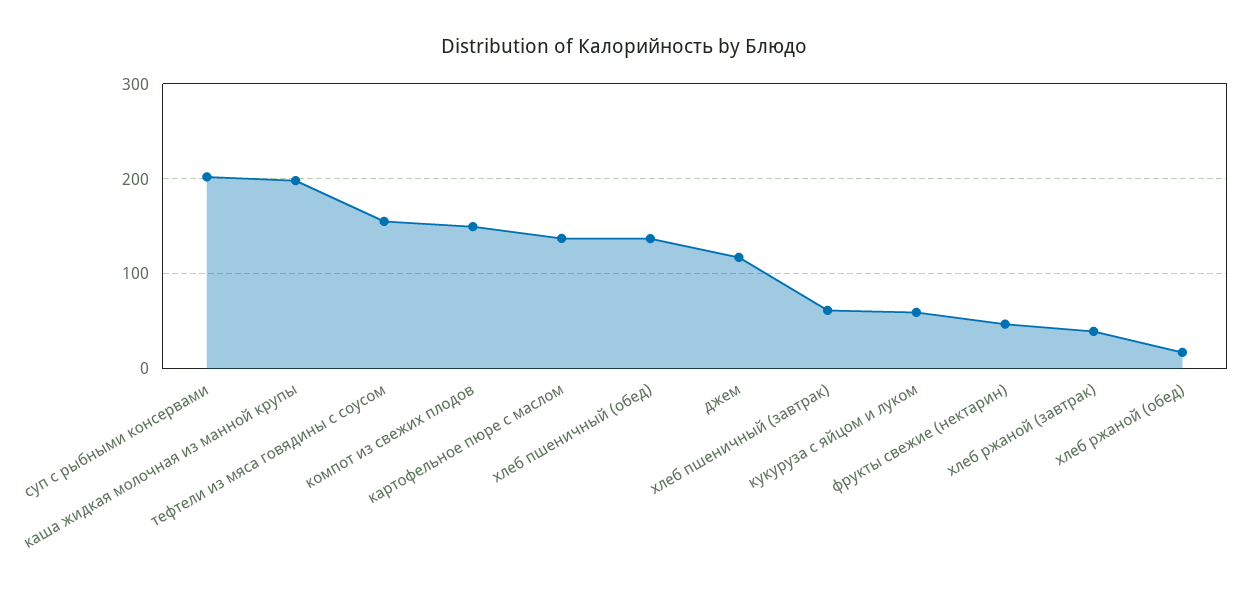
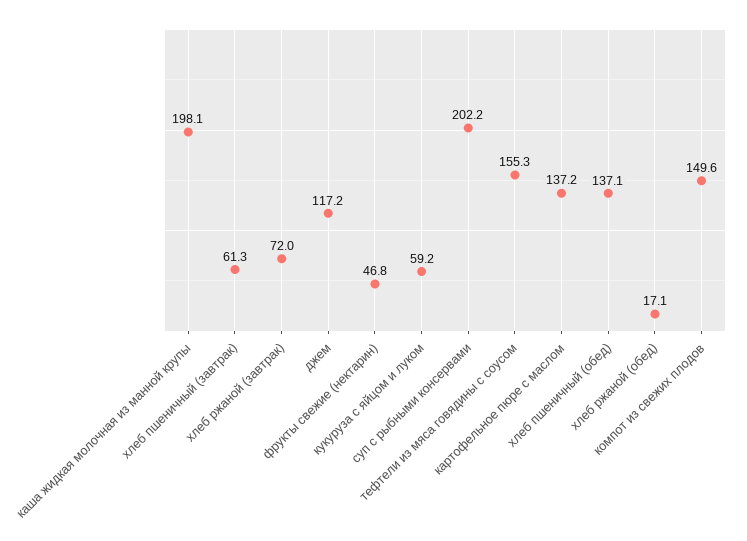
хлеб ржаной (завтрак): 40 -> 72

